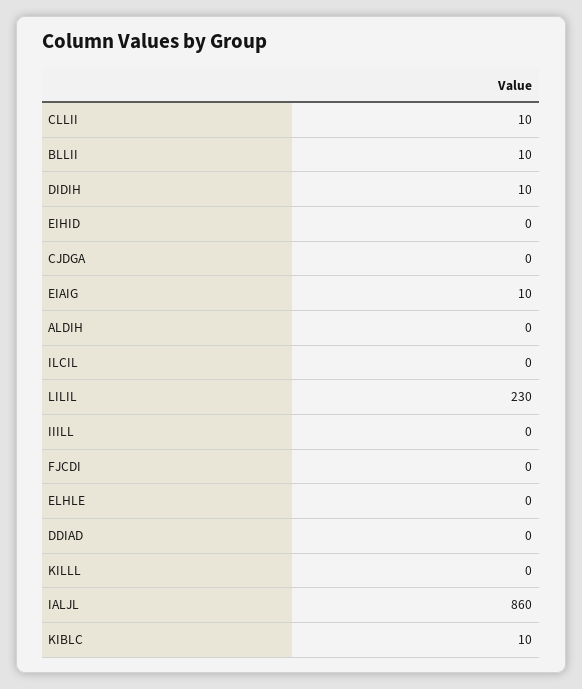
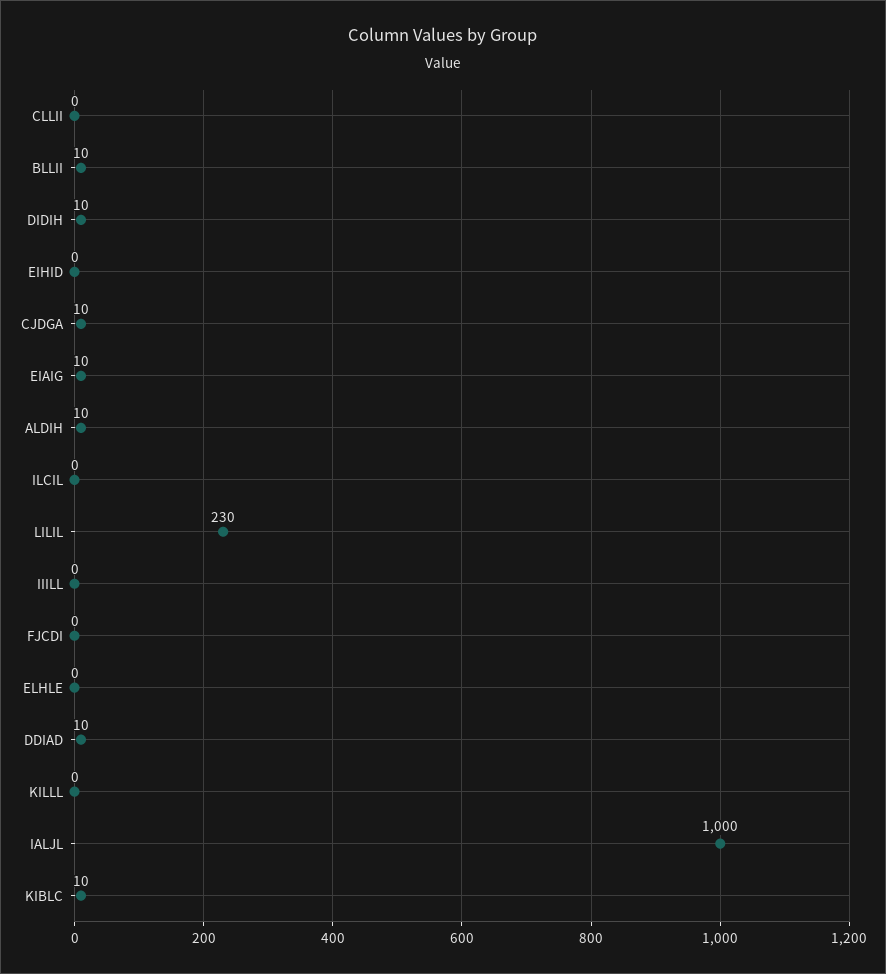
CLLII: 10 -> 0
CJDGA: 0 -> 10
ALDIH: 0 -> 10
DDIAD: 0 -> 10
IALJL: 860 -> 1000

